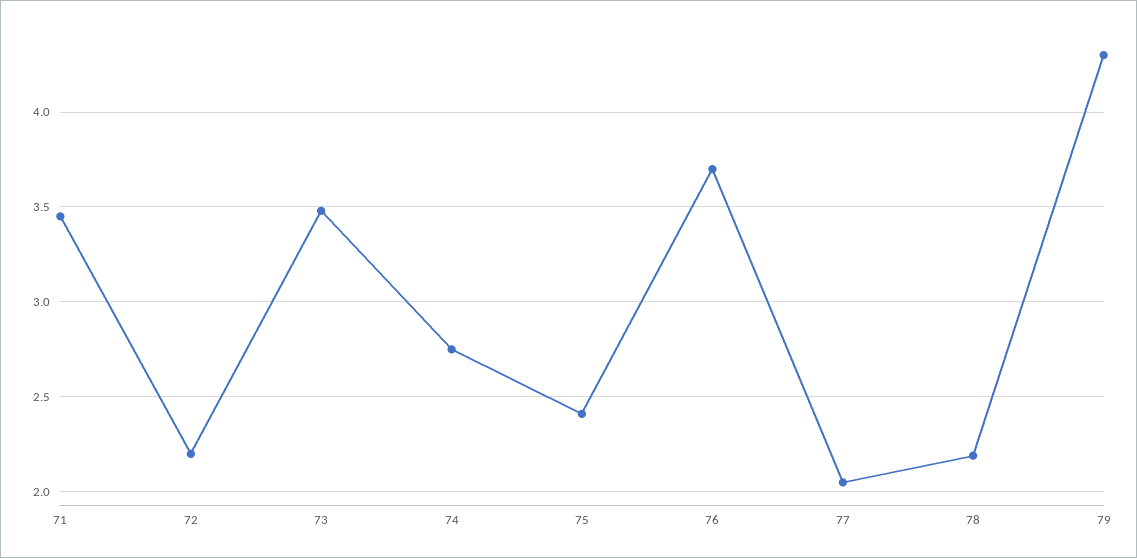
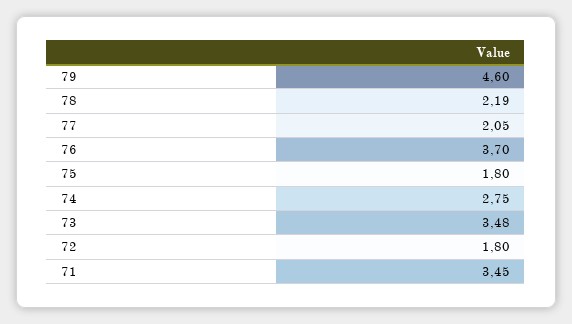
72: 2.2 -> 1.8
75: 2.4 -> 1.8
79: 4.3 -> 4.6

